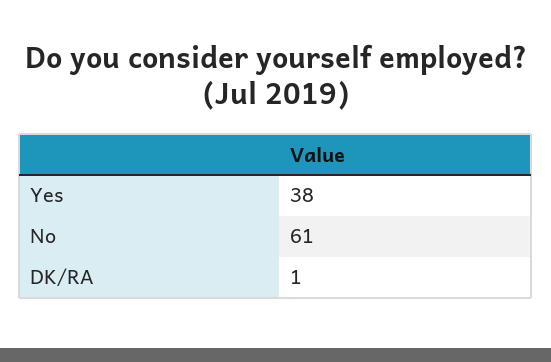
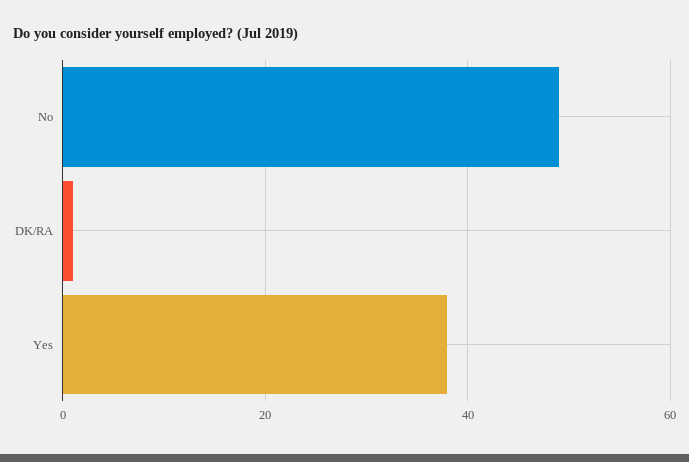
No: 61 -> 50

